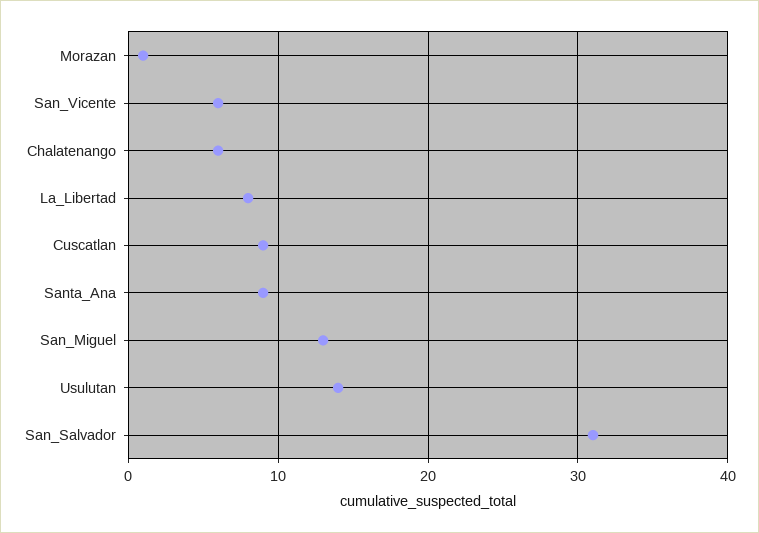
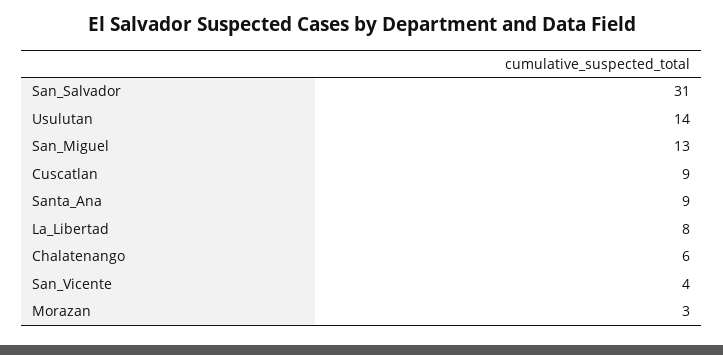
Morazan: 1 -> 3
San_Vicente: 6 -> 4

